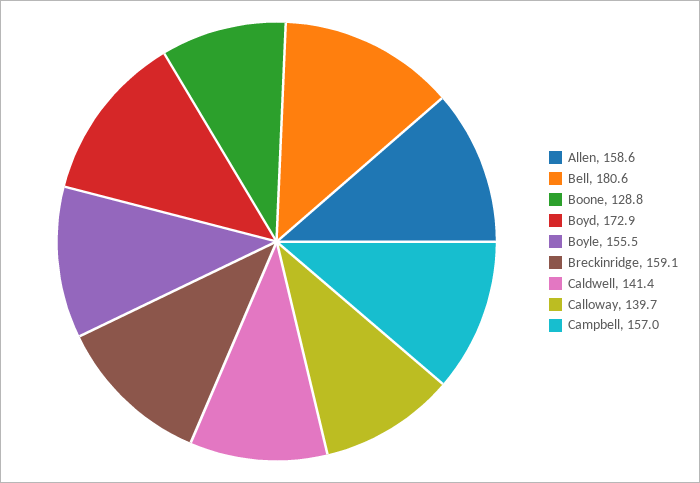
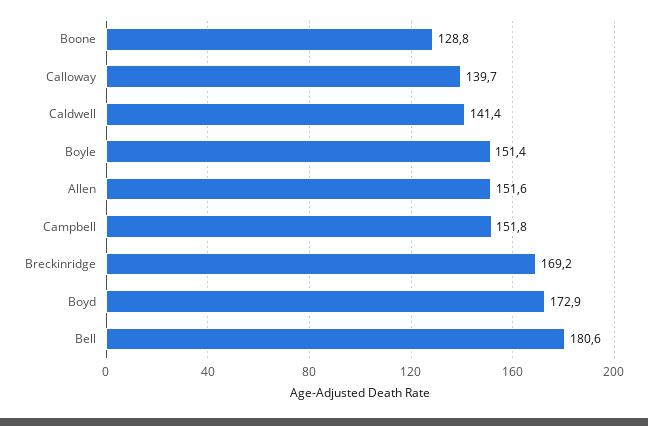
Allen: 158.6 -> 151.6
Boyle: 155.5 -> 151.4
Breckinridge: 159.1 -> 169.2
Campbell: 157 -> 151.8

